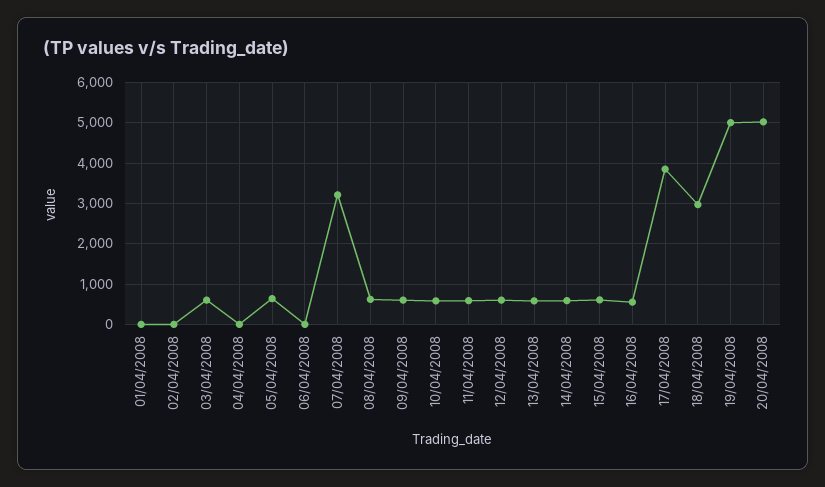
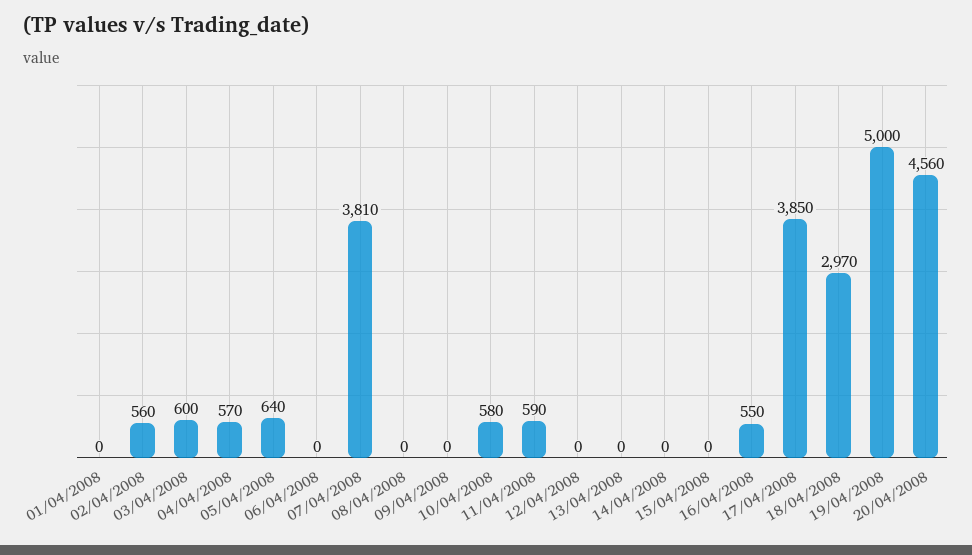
02/04/2008: 0 -> 560
04/04/2008: 0 -> 570
07/04/2008: 3200 -> 3810
08/04/2008: 600 -> 0
09/04/2008: 600 -> 0
12/04/2008: 600 -> 0
13/04/2008: 600 -> 0
14/04/2008: 600 -> 0
15/04/2008: 600 -> 0
20/04/2008: 5000 -> 4560

